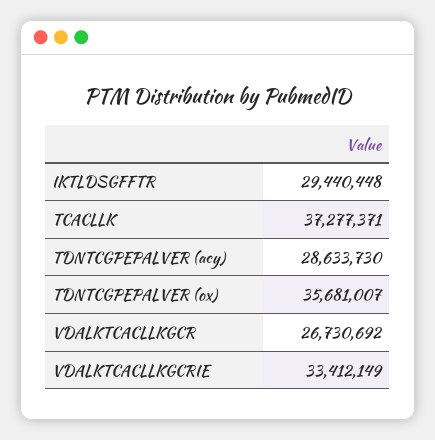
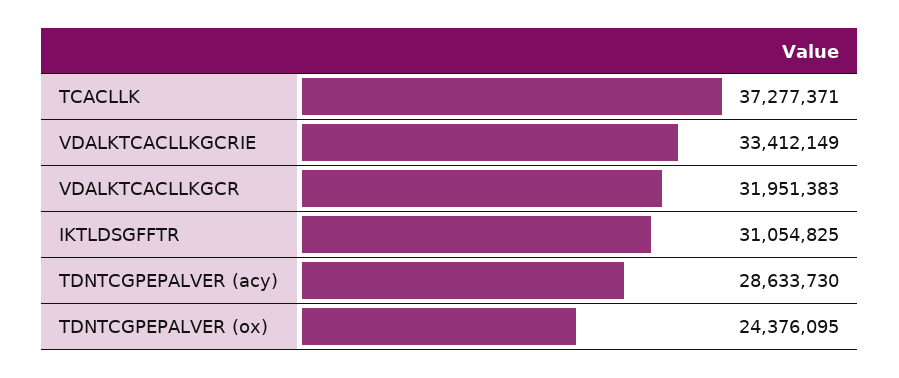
IKTLDSGFFTR: 29440448 -> 31054825
TDNTCGPEPALVER (ox): 35681007 -> 24376095
VDALKTCACLLKGCR: 26730692 -> 31951383

